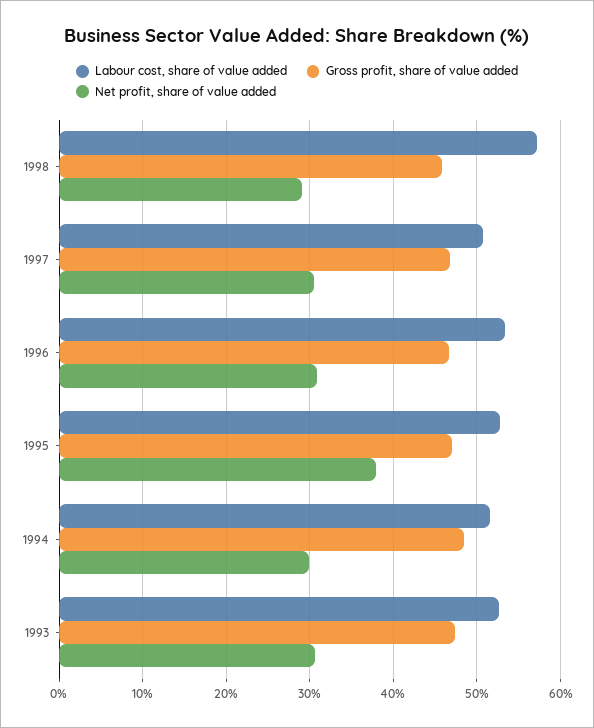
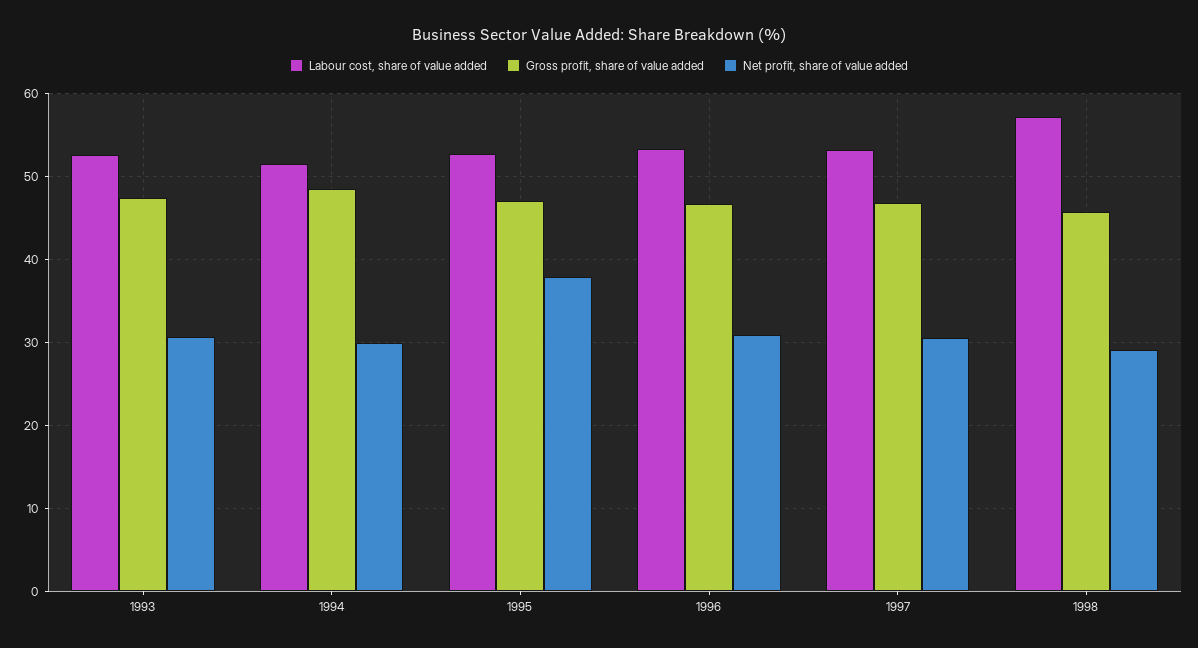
Labour cost, share of value added, 1997: 51 -> 53

